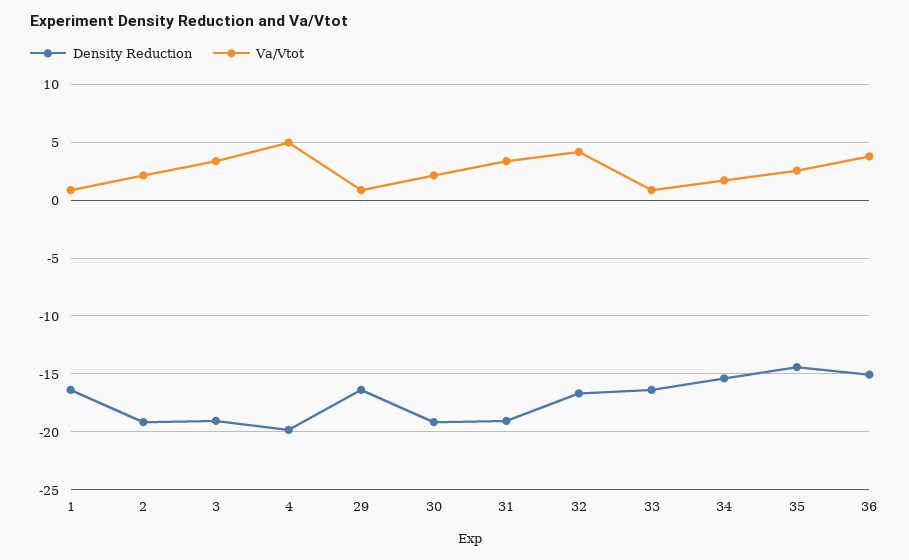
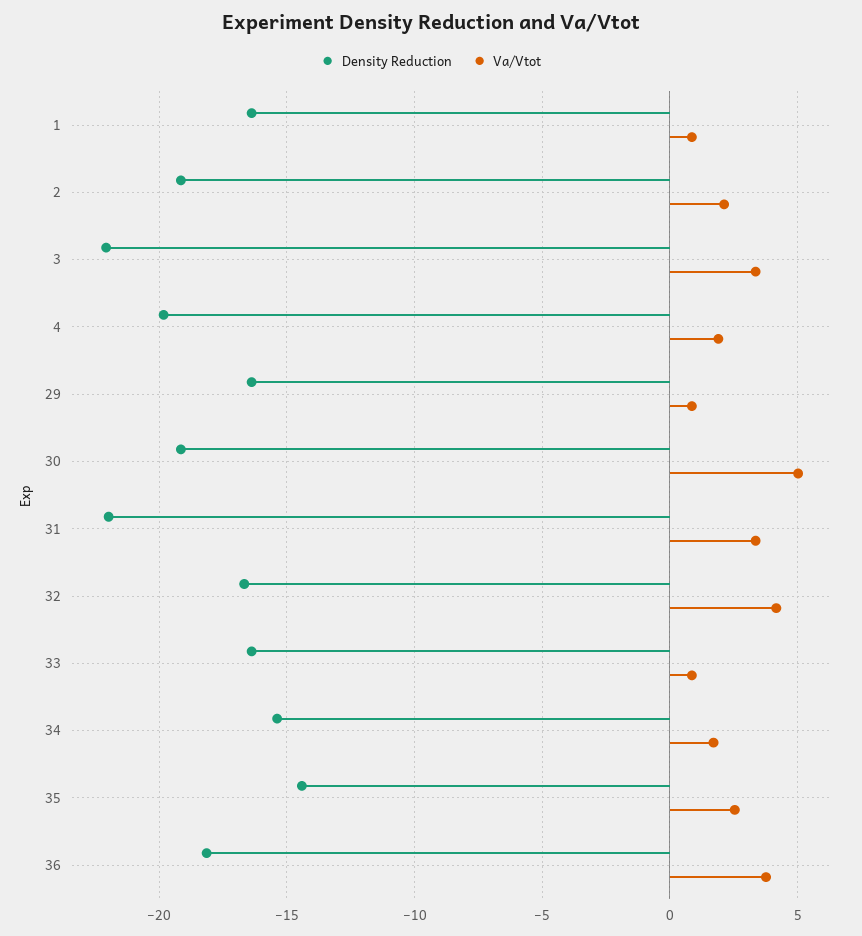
Density Reduction, 3: -19 -> -22
Va/Vtot, 4: 5 -> 2
Va/Vtot, 30: 2 -> 5
Density Reduction, 31: -19 -> -22
Density Reduction, 36: -15 -> -18

